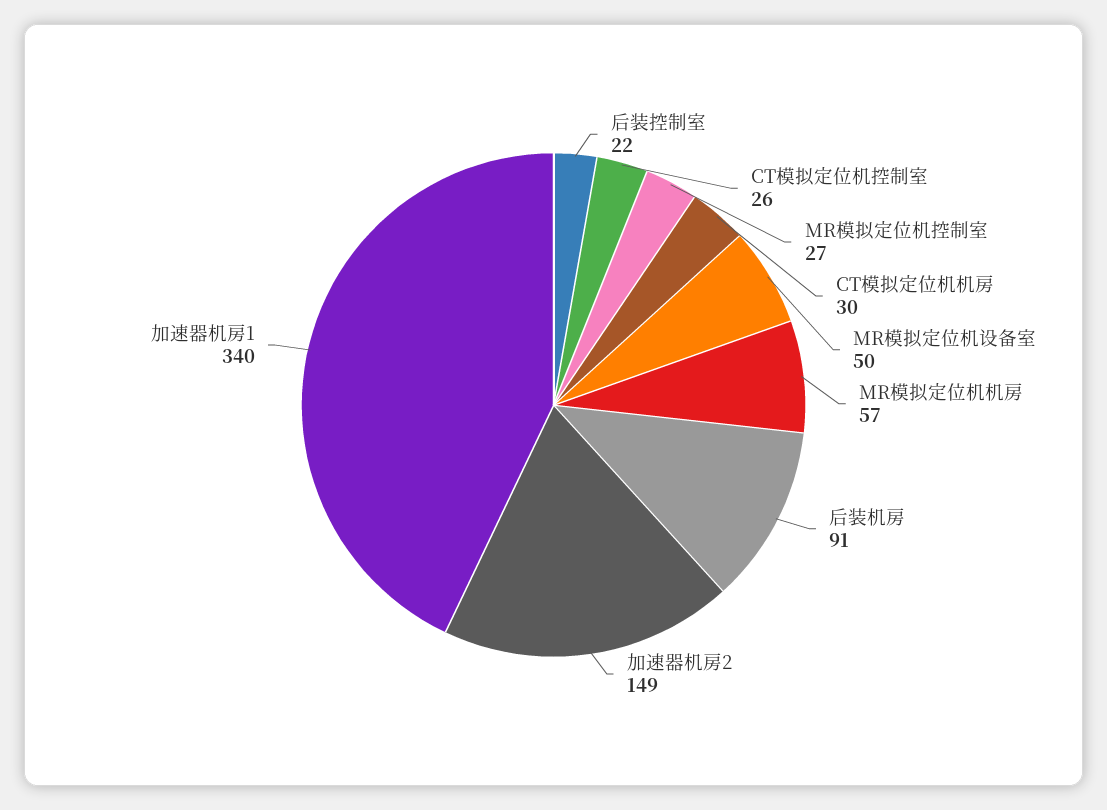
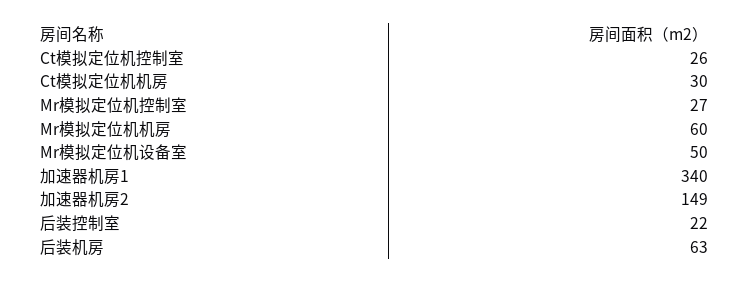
MR模拟定位机机房: 57 -> 60
后装机房: 91 -> 63

